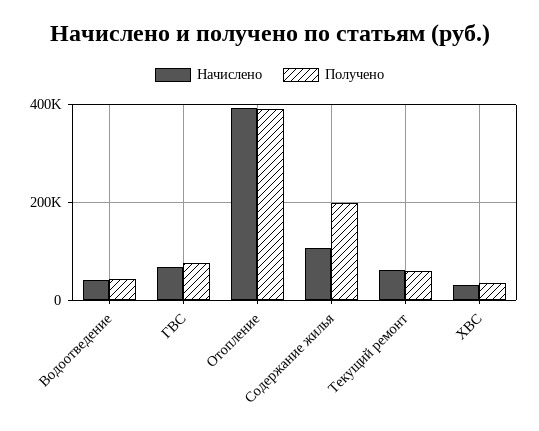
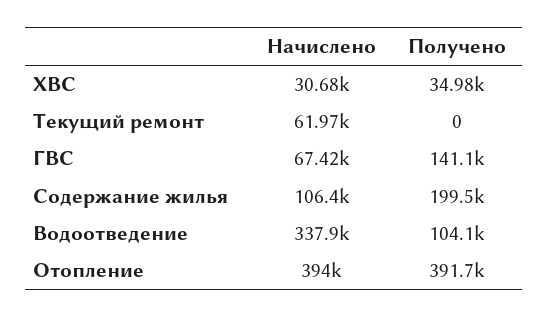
Начислено, Водоотведение: 40000 -> 337900
Получено, Водоотведение: 40000 -> 104100
Получено, ГВС: 80000 -> 141100
Получено, Текущий ремонт: 60000 -> 0

